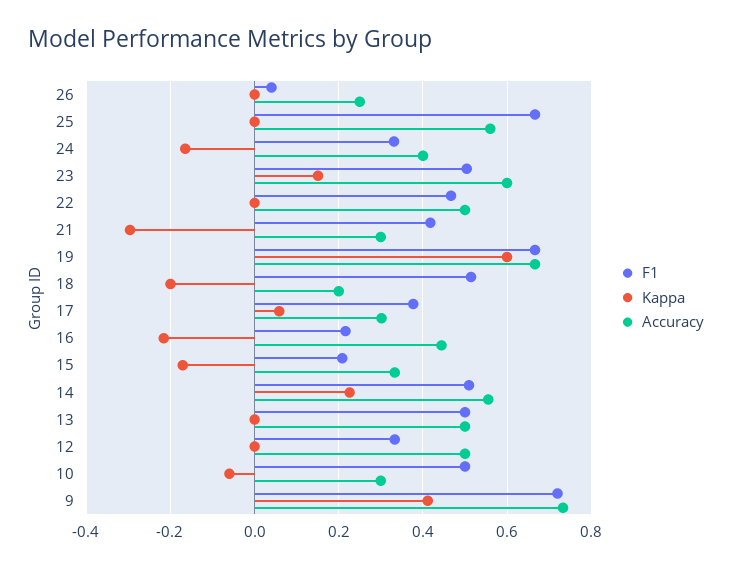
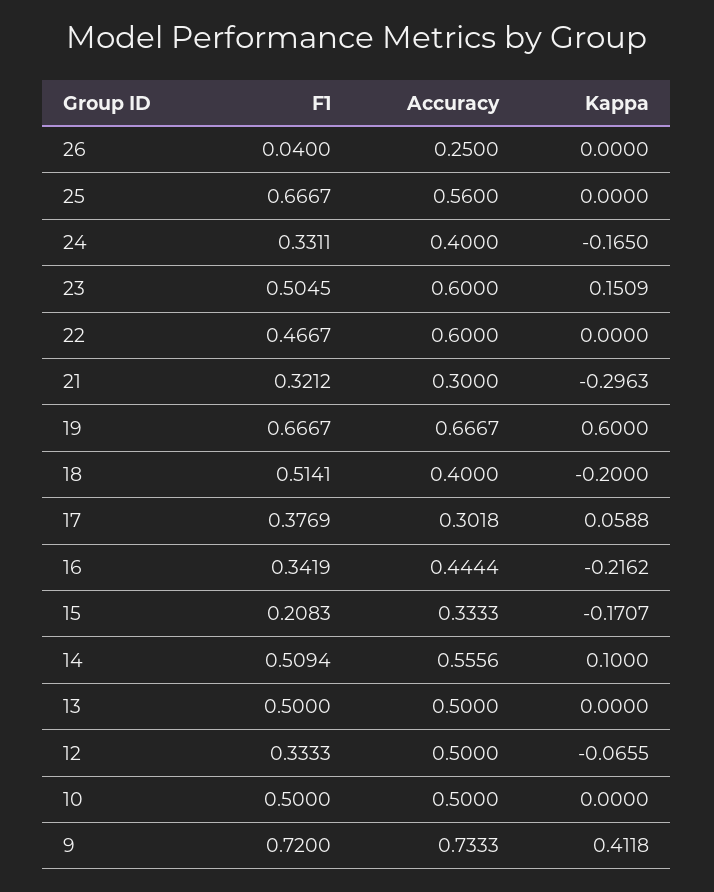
Accuracy, 22: 0.5 -> 0.6
F1, 21: 0.42 -> 0.3212
Accuracy, 18: 0.2 -> 0.4
F1, 16: 0.22 -> 0.3419
Kappa, 14: 0.22 -> 0.1
Kappa, 12: 0 -> -0.0655
Kappa, 10: -0.06 -> 0
Accuracy, 10: 0.3 -> 0.5

